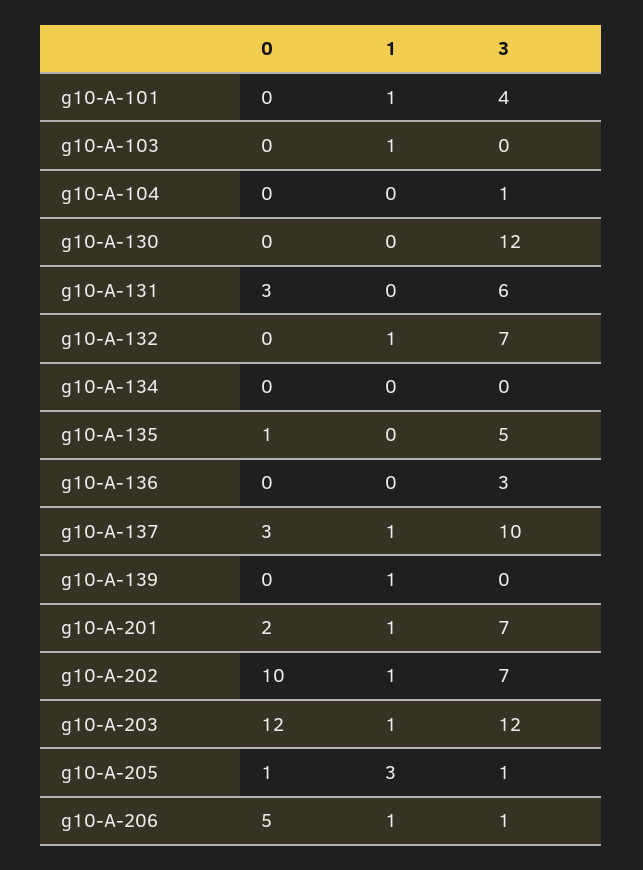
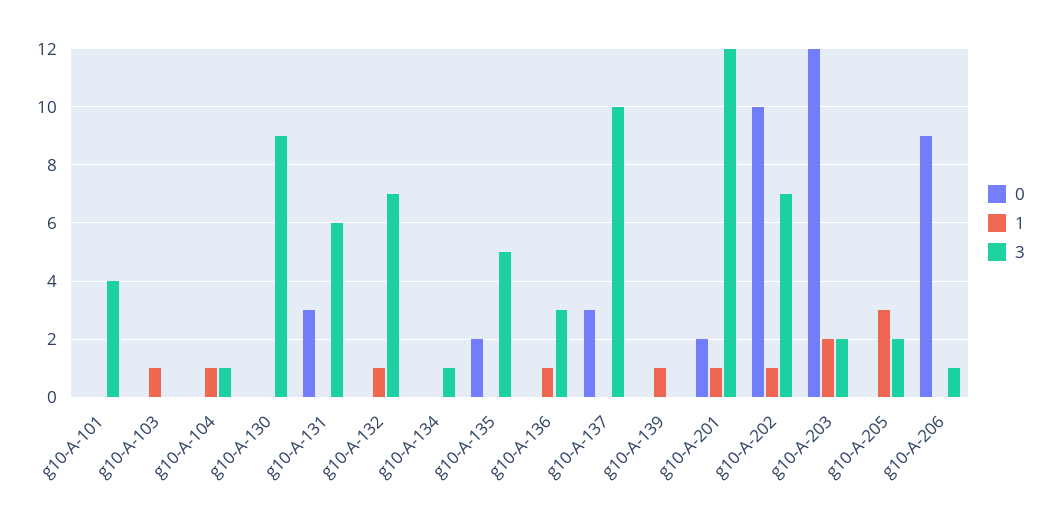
1, g10-A-101: 1 -> 0
1, g10-A-104: 0 -> 1
3, g10-A-130: 12 -> 9
3, g10-A-134: 0 -> 1
0, g10-A-135: 1 -> 2
1, g10-A-136: 0 -> 1
1, g10-A-137: 1 -> 0
3, g10-A-201: 7 -> 12
1, g10-A-203: 1 -> 2
3, g10-A-203: 12 -> 2
0, g10-A-205: 1 -> 0
3, g10-A-205: 1 -> 2
0, g10-A-206: 5 -> 9
1, g10-A-206: 1 -> 0

